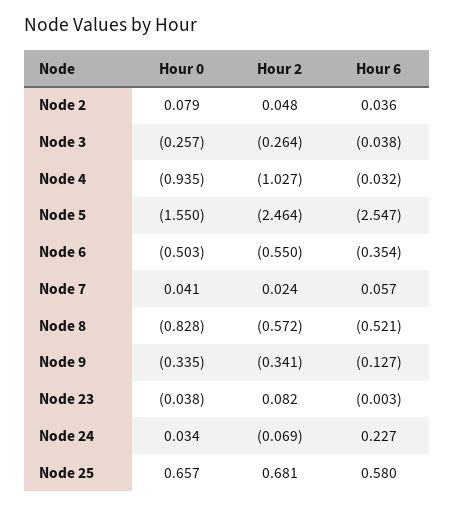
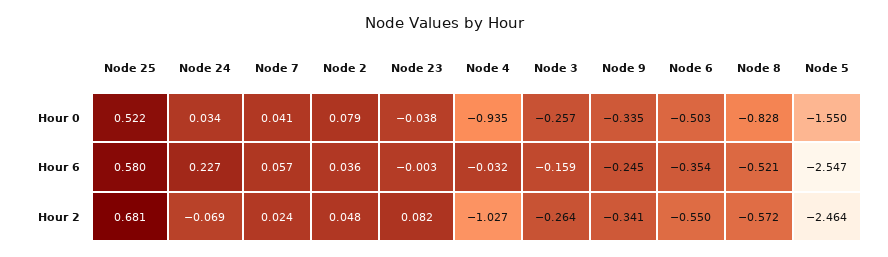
Hour 6, Node 3: -0.038 -> -0.159
Hour 6, Node 9: -0.127 -> -0.245
Hour 0, Node 25: 0.657 -> 0.522

